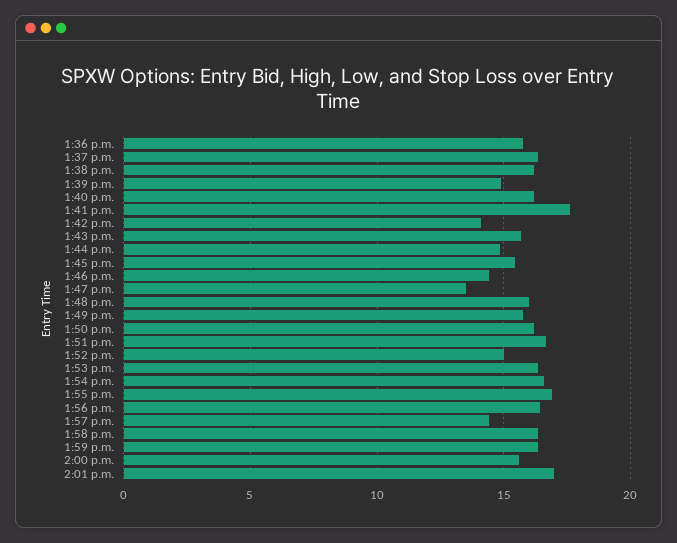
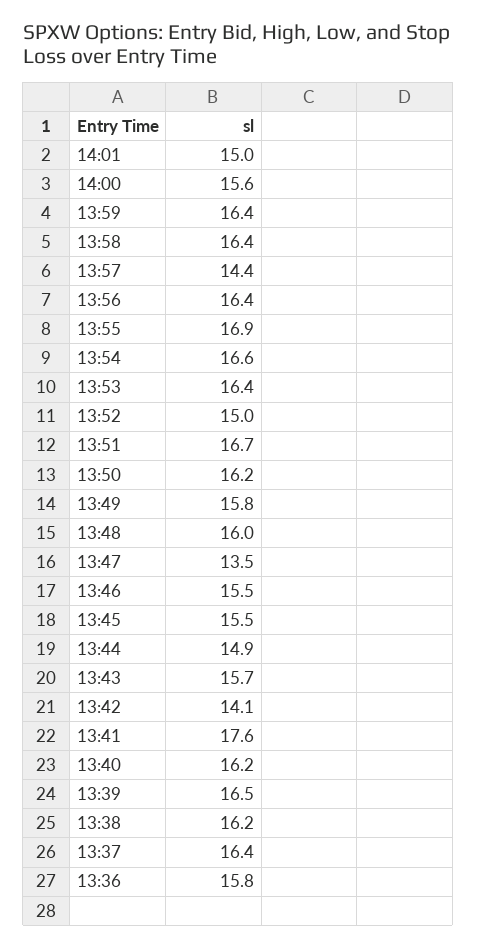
1:39 p.m.: 15 -> 16.5
1:46 p.m.: 14.5 -> 15.5
2:01 p.m.: 17 -> 15

